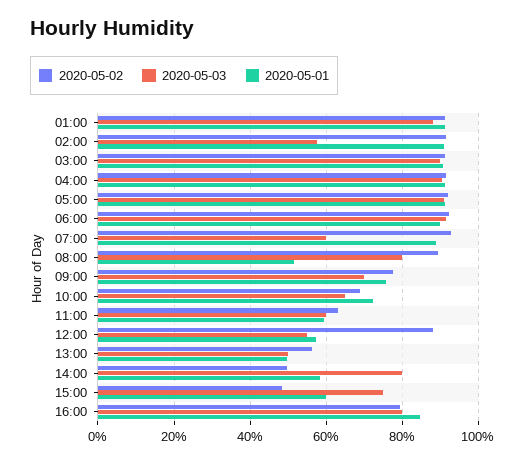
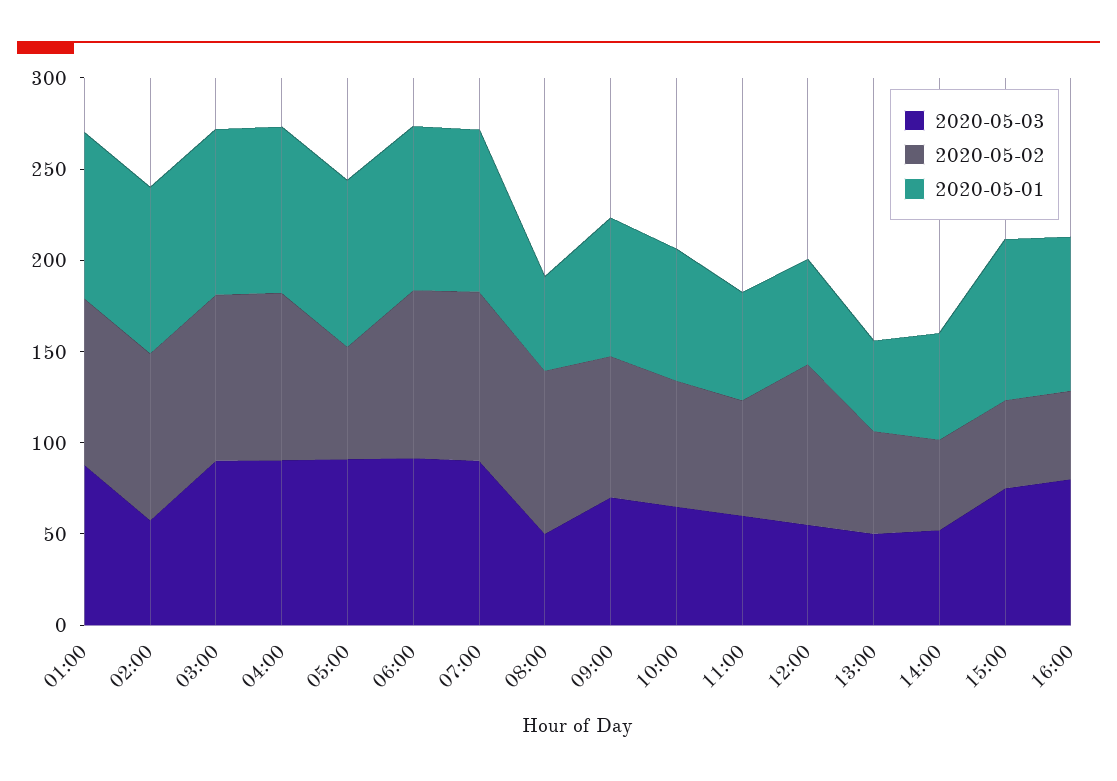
2020-05-02, 05:00: 92 -> 60
2020-05-03, 07:00: 60 -> 90
2020-05-03, 08:00: 80 -> 50
2020-05-03, 14:00: 80 -> 50
2020-05-01, 15:00: 60 -> 90
2020-05-02, 16:00: 80 -> 50

